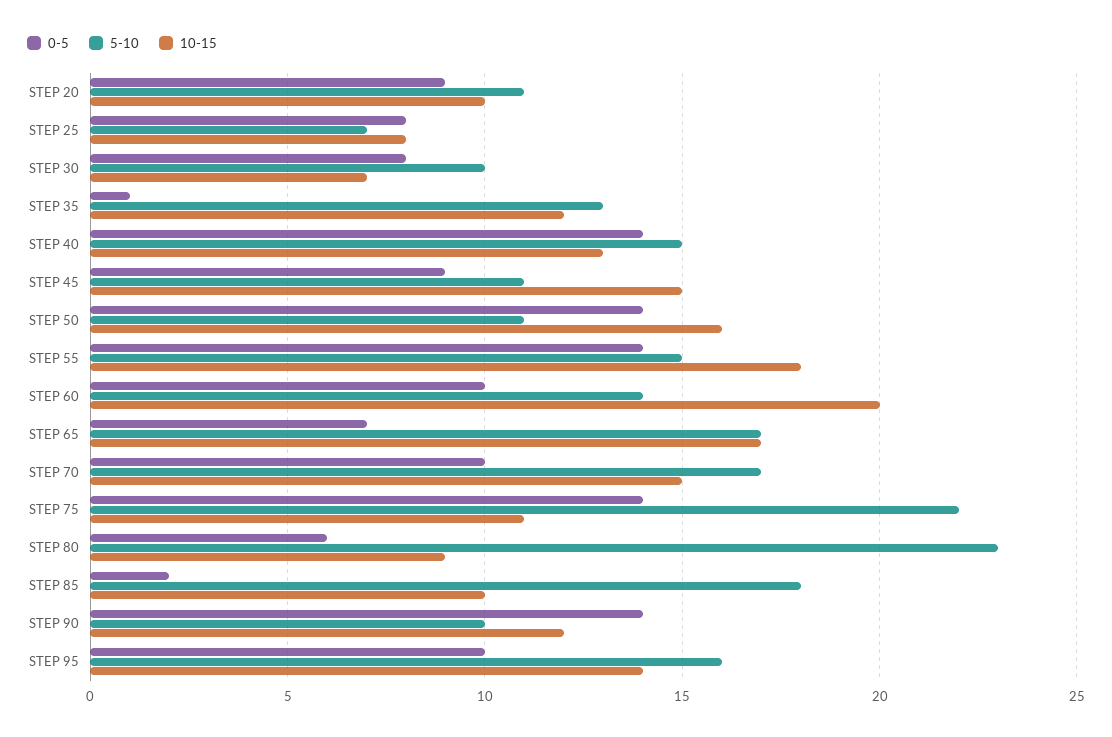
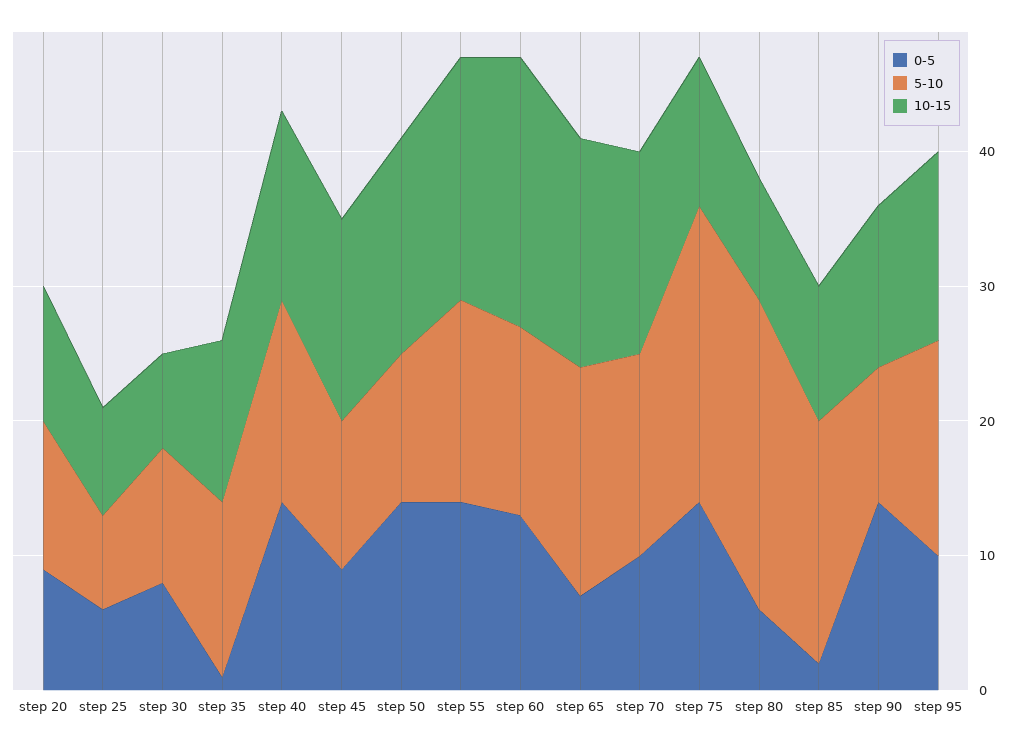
0-5, STEP 25: 8 -> 6
10-15, STEP 40: 13 -> 14
0-5, STEP 60: 10 -> 13
5-10, STEP 70: 17 -> 15

